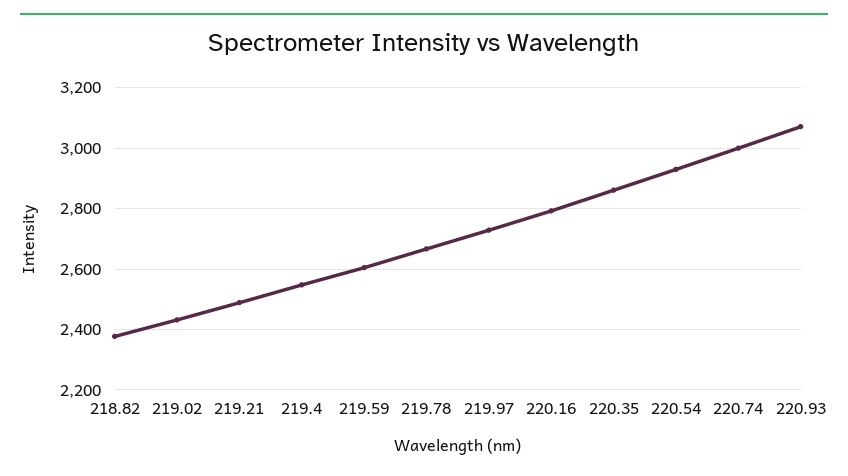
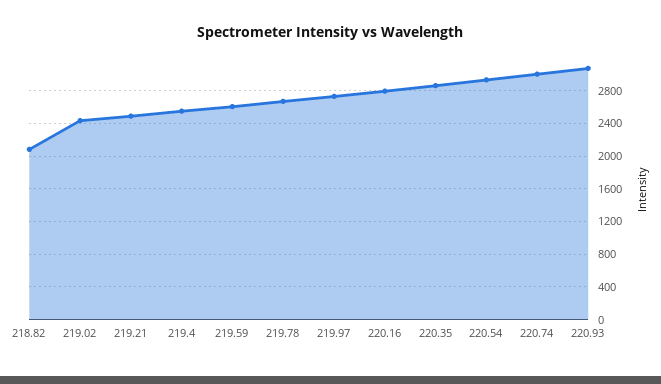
218.82: 2380 -> 2100

